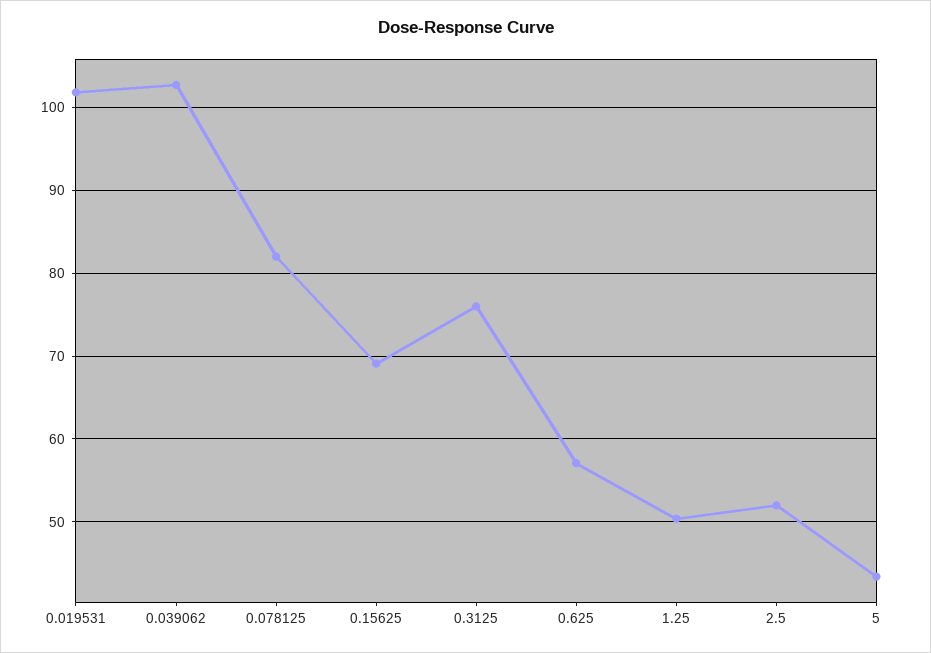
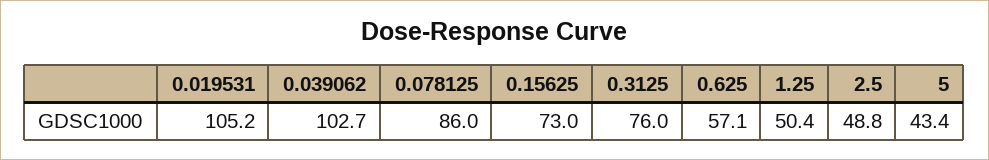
0.019531: 102 -> 105.2
0.078125: 82 -> 86
0.15625: 69 -> 73
2.5: 52 -> 48.8

